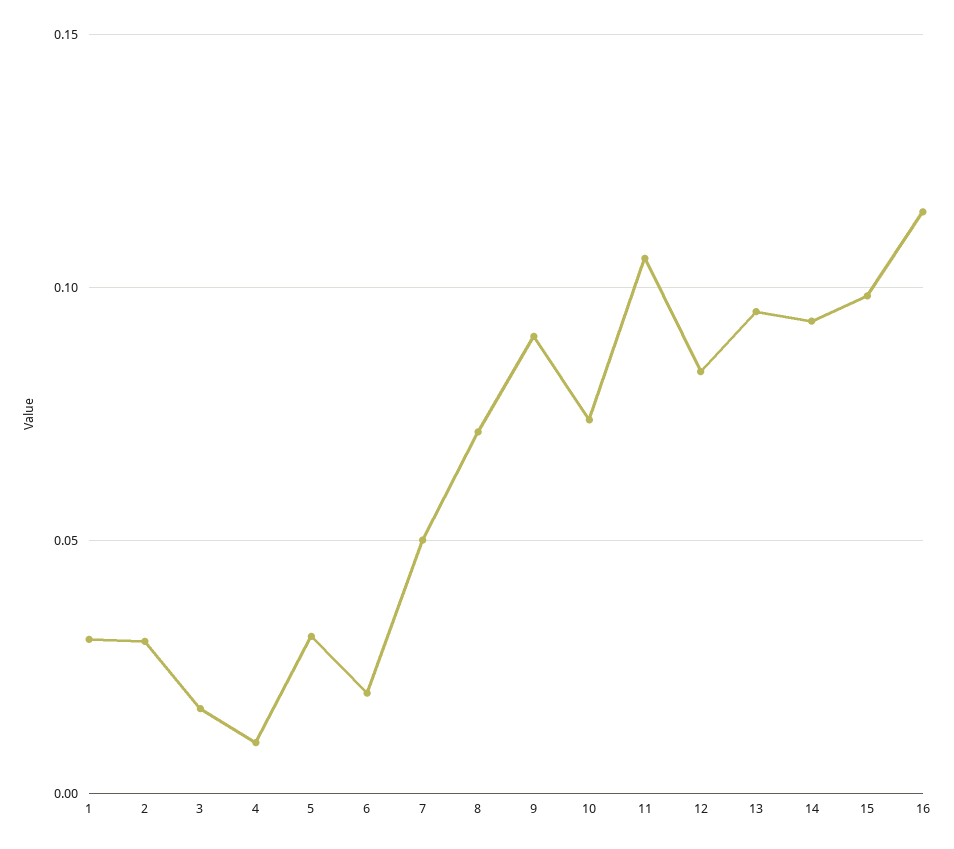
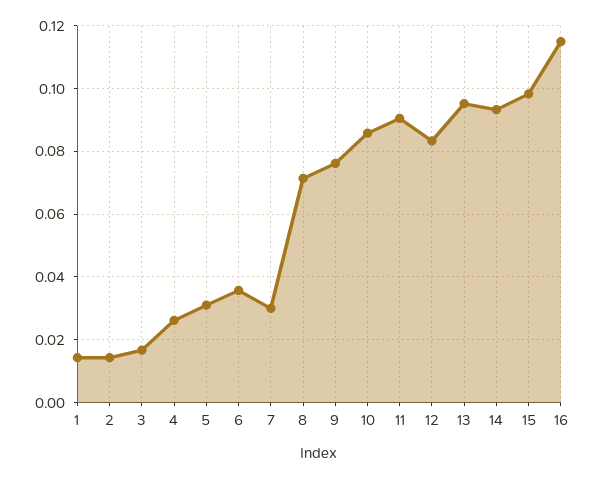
1: 0.03 -> 0.014
2: 0.03 -> 0.014
4: 0.01 -> 0.026
6: 0.02 -> 0.036
7: 0.05 -> 0.03
9: 0.09 -> 0.076
10: 0.075 -> 0.086
11: 0.105 -> 0.09

